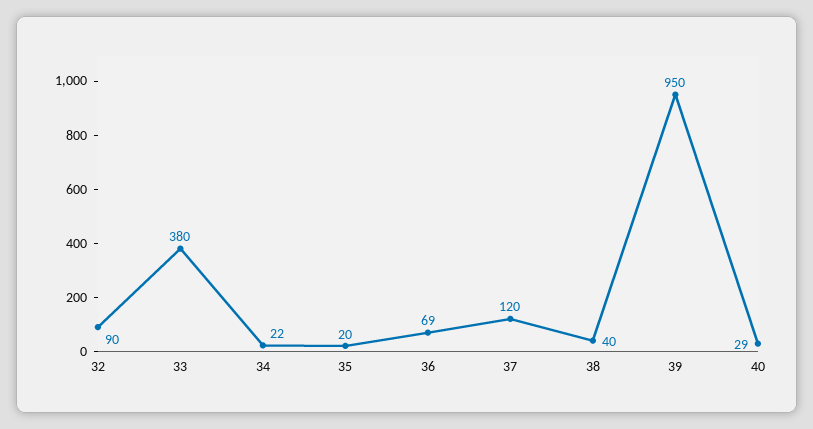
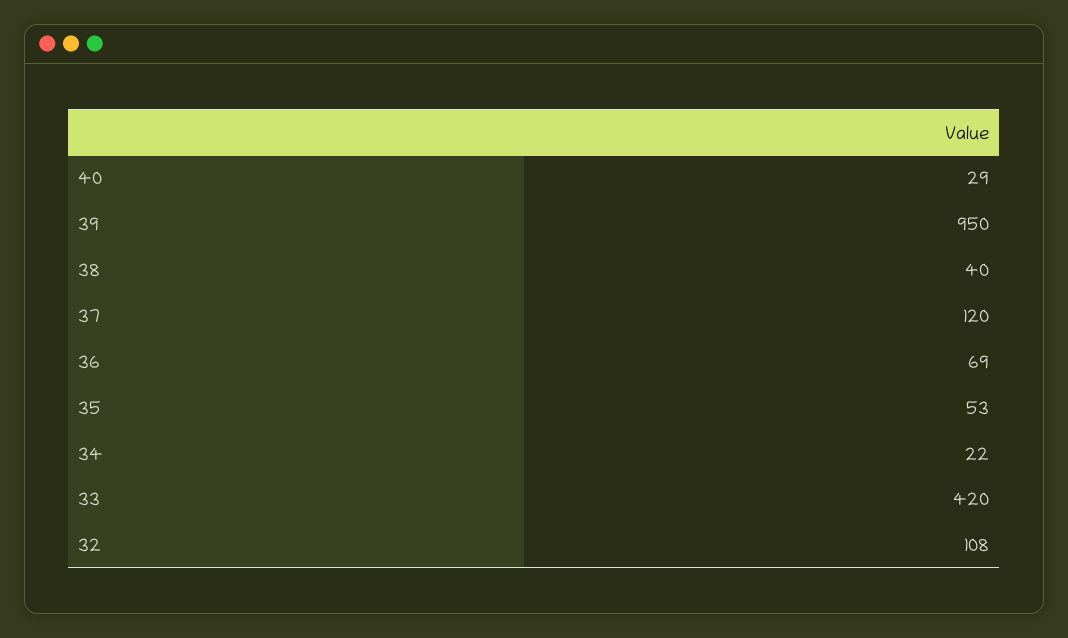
32: 90 -> 108
33: 380 -> 420
35: 20 -> 53

